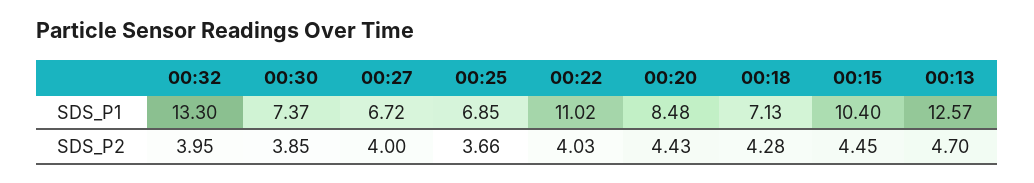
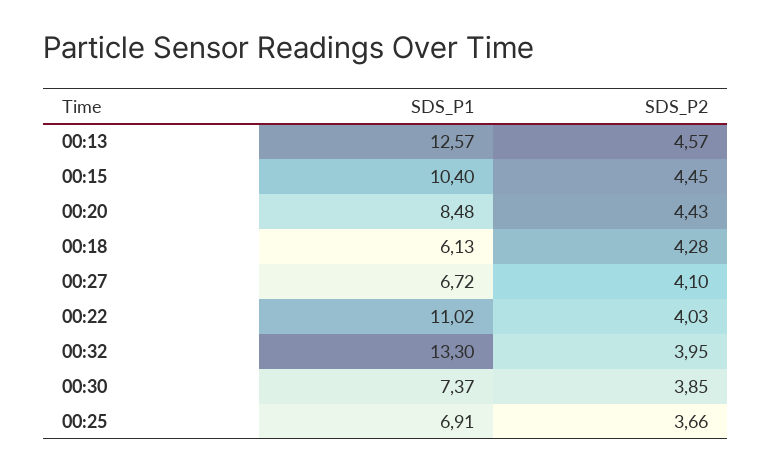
00:25, SDS_P1: 6.85 -> 6.91
00:18, SDS_P1: 7.13 -> 6.13
00:27, SDS_P2: 4 -> 4.1
00:13, SDS_P2: 4.7 -> 4.57

